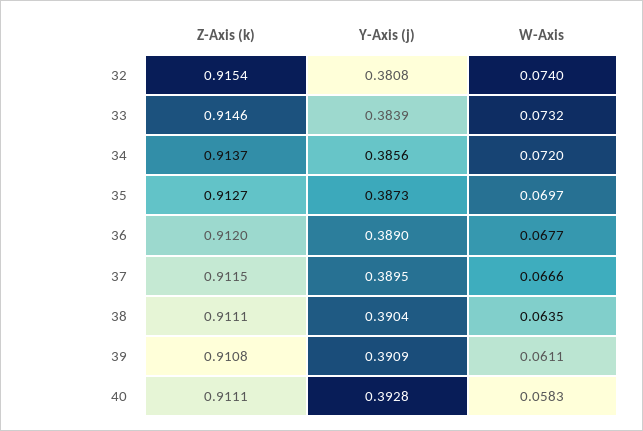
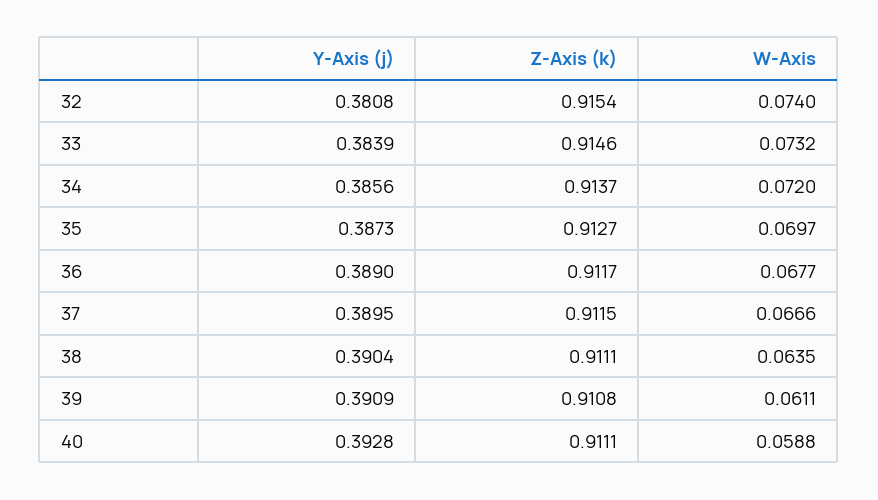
Z-Axis (k), 36: 0.912 -> 0.9117
W-Axis, 40: 0.0583 -> 0.0588

